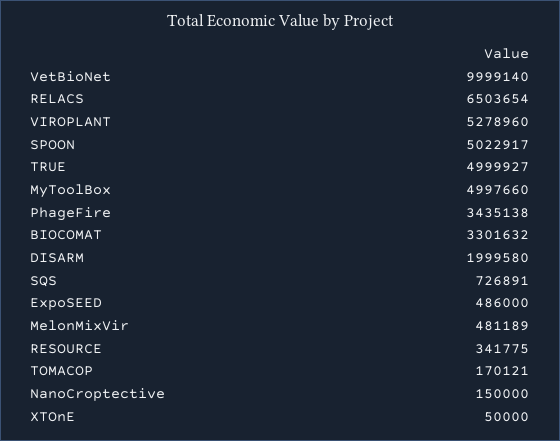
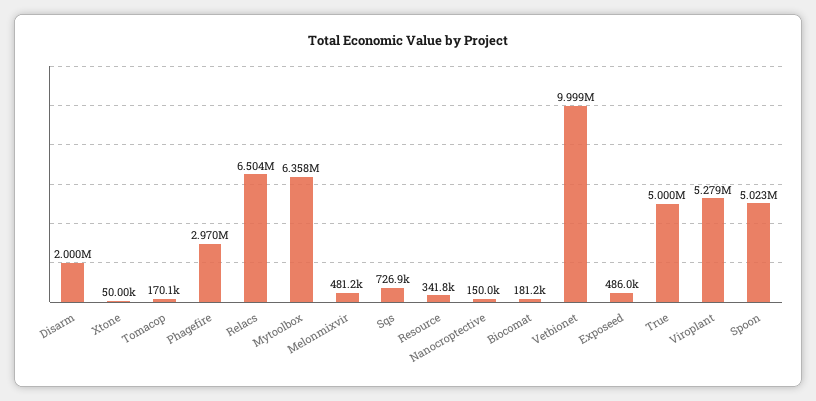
MyToolBox: 4997660 -> 6358000
PhageFire: 3435138 -> 2970000
BIOCOMAT: 3301632 -> 181200

